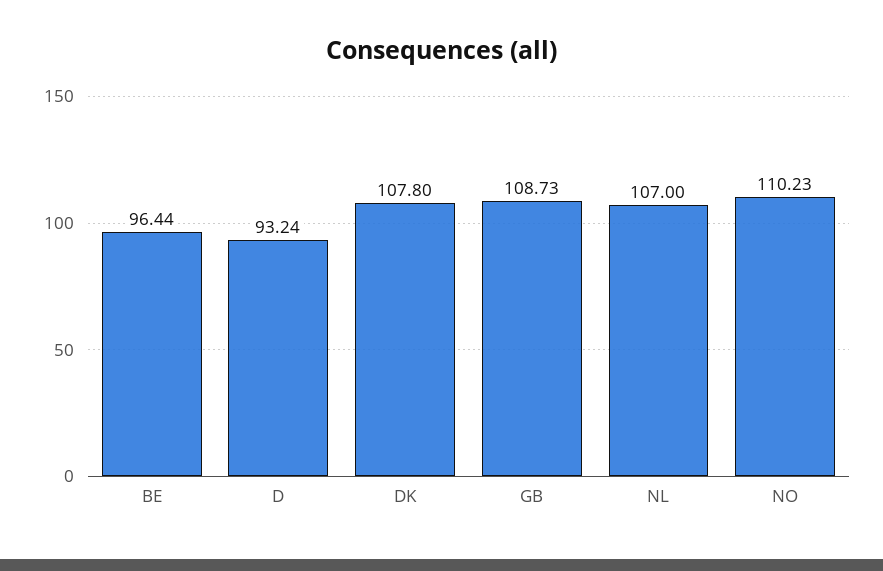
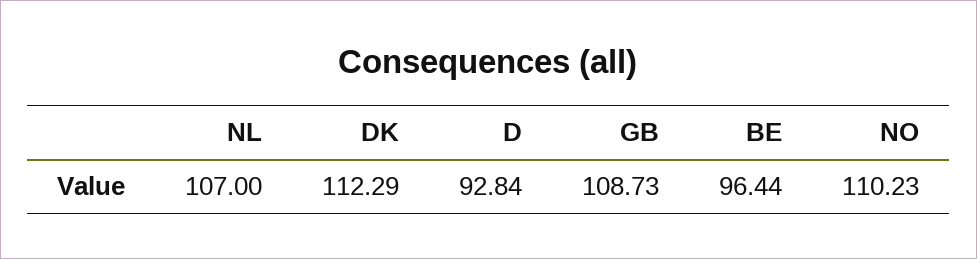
D: 93.24 -> 92.84
DK: 107.8 -> 112.29

